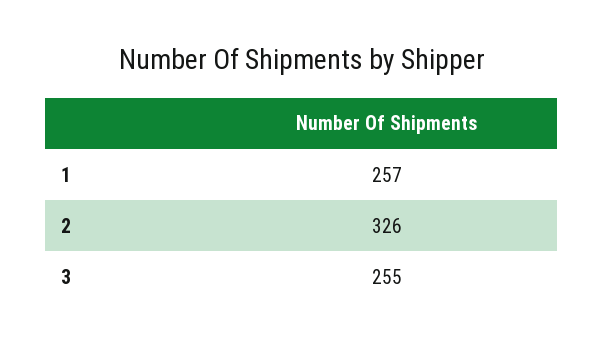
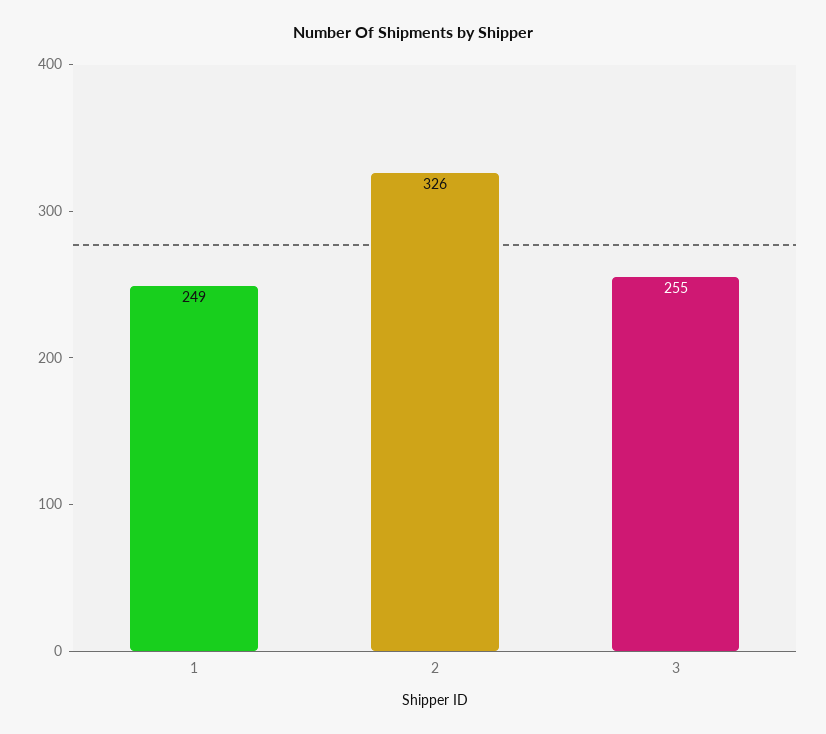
1: 257 -> 249

